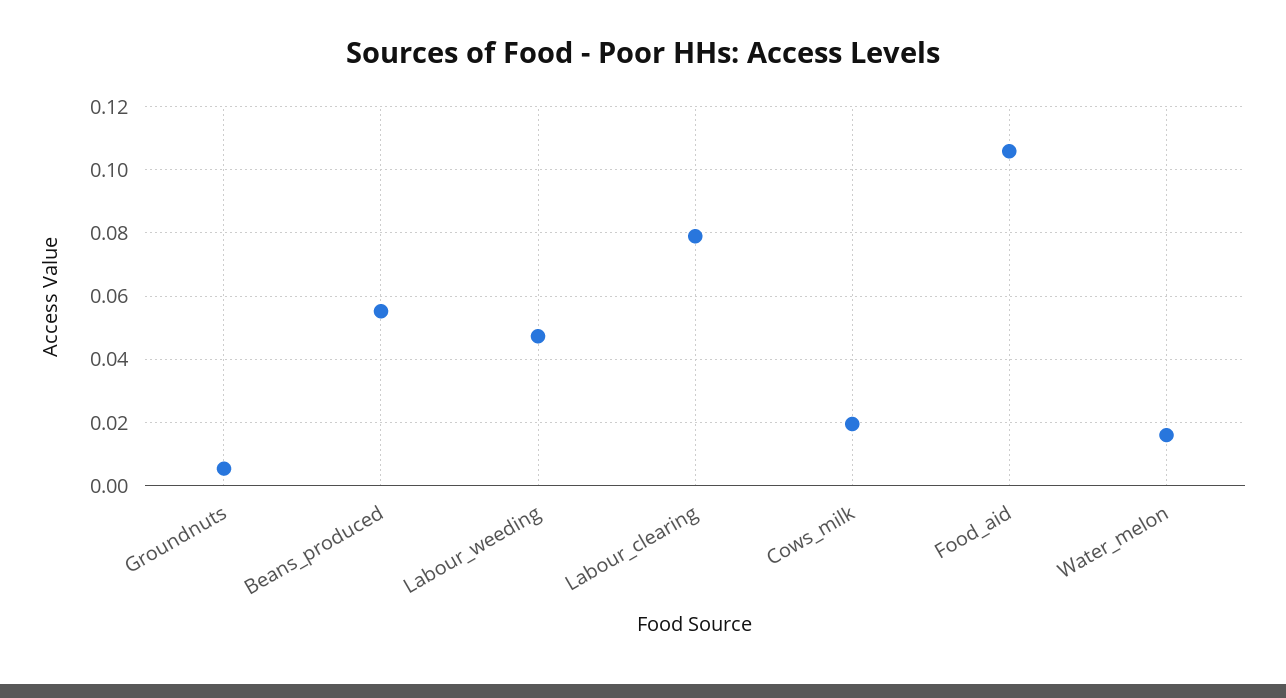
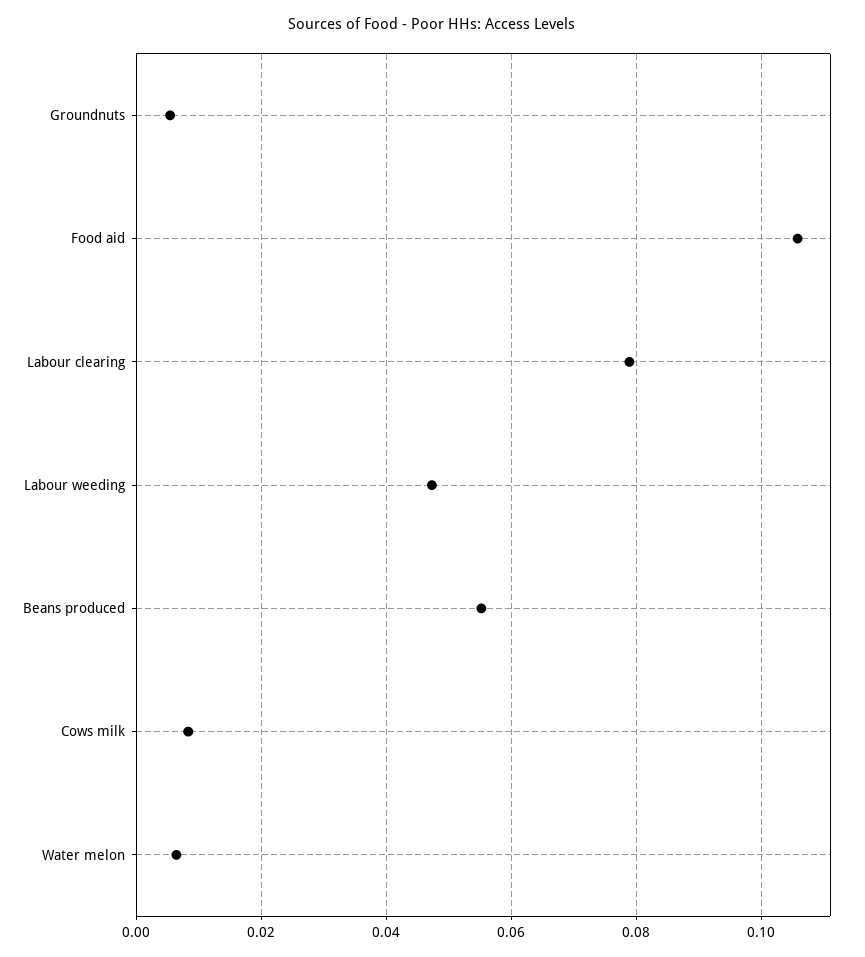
Cows_milk: 0.02 -> 0.008
Water_melon: 0.016 -> 0.006

